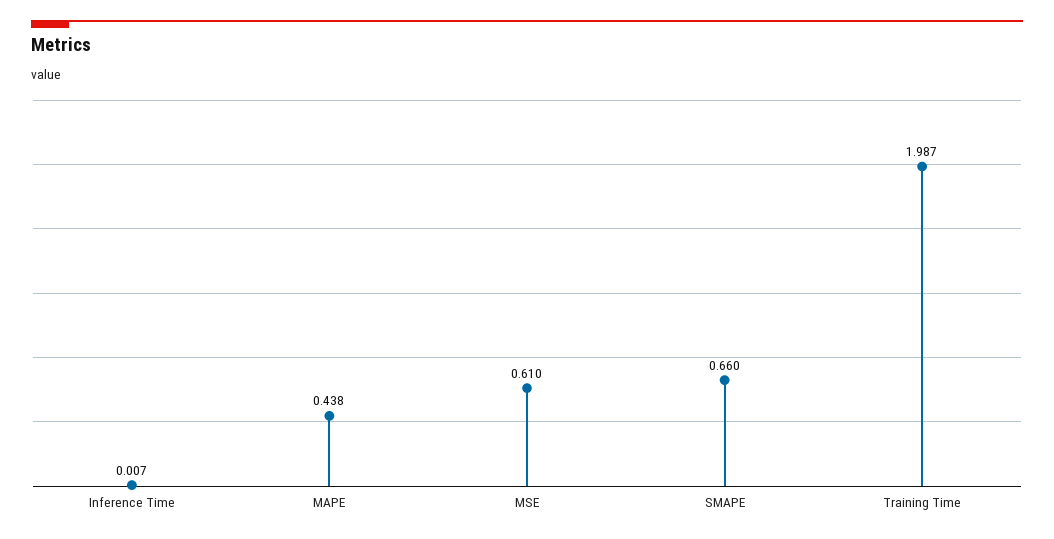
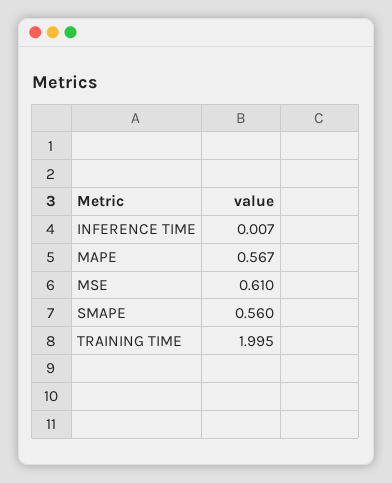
MAPE: 0.438 -> 0.567
SMAPE: 0.66 -> 0.56
Training Time: 1.987 -> 1.995

